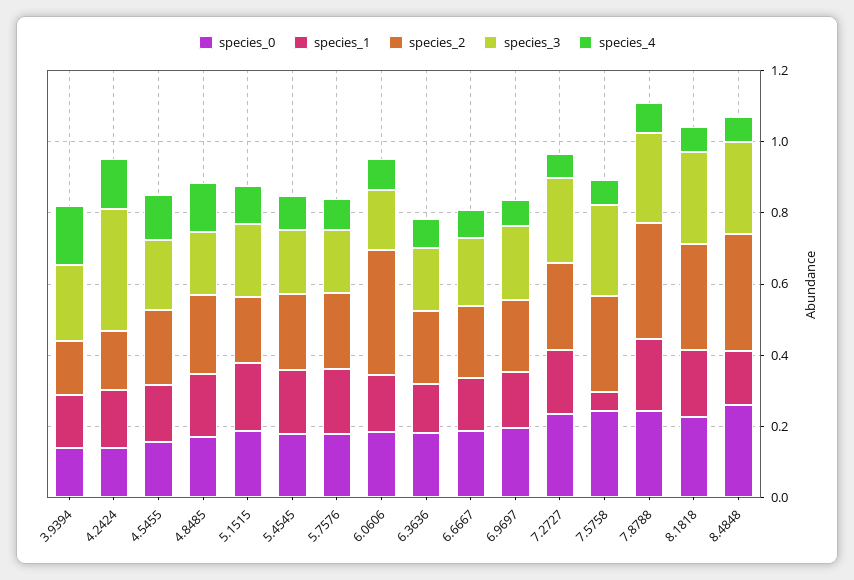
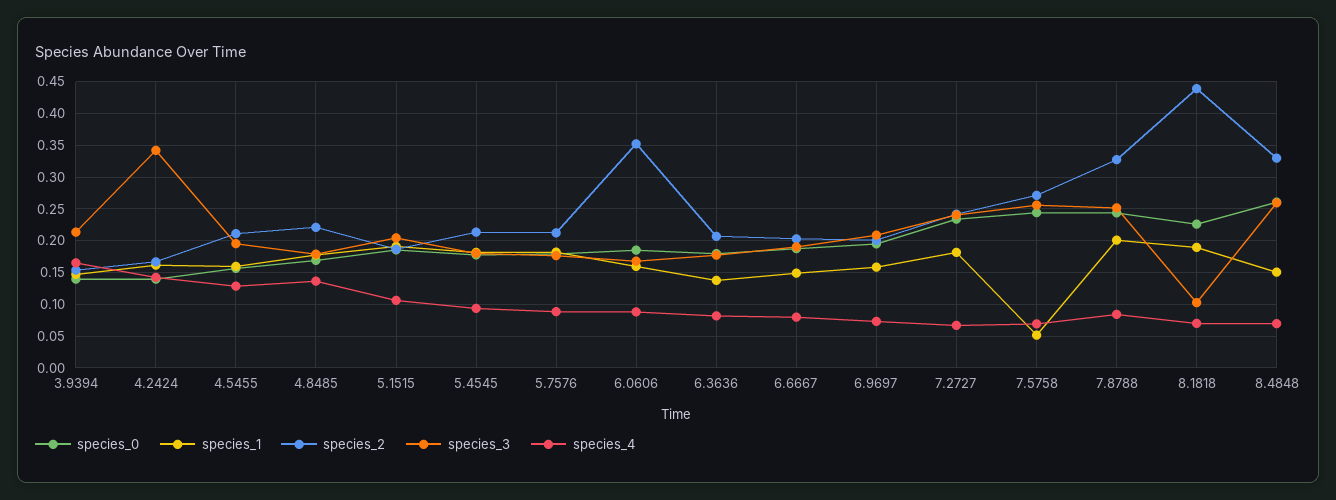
species_2, 8.1818: 0.3 -> 0.44
species_3, 8.1818: 0.25 -> 0.1

